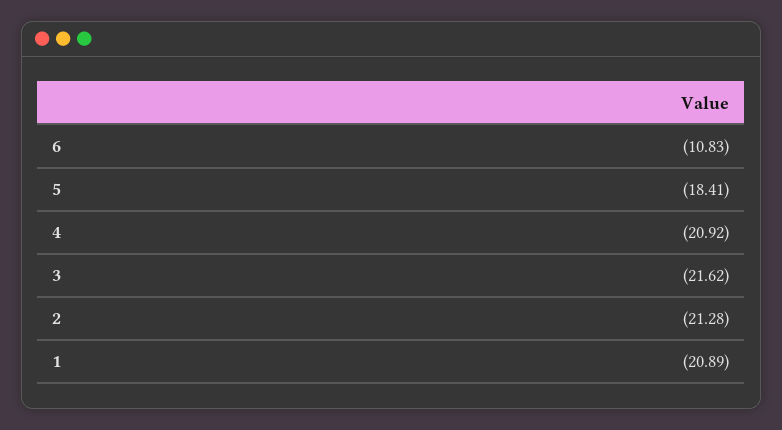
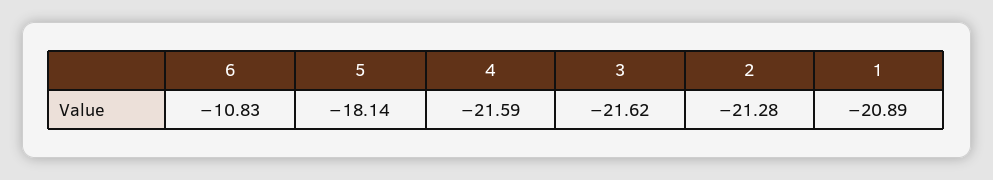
5: -18.41 -> -18.14
4: -20.92 -> -21.59

